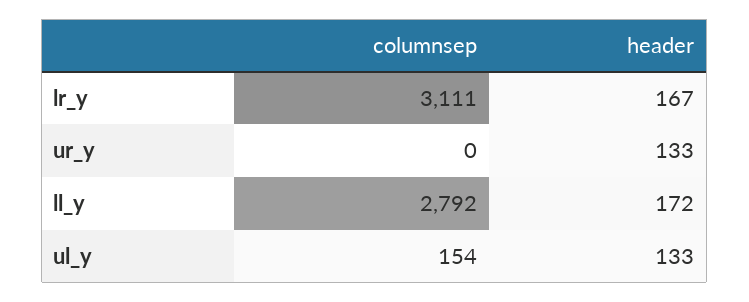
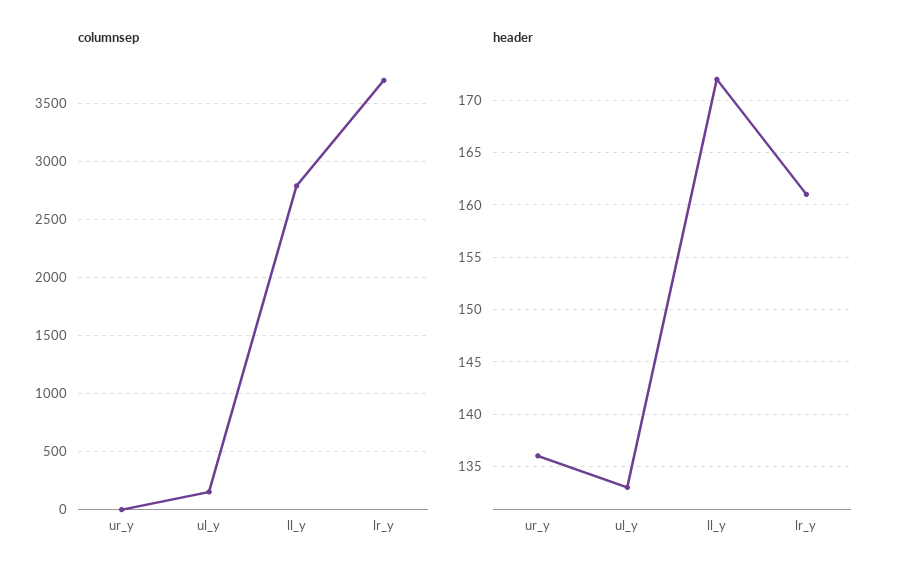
columnsep, lr_y: 3111 -> 3700
header, lr_y: 167 -> 161
header, ur_y: 133 -> 136

